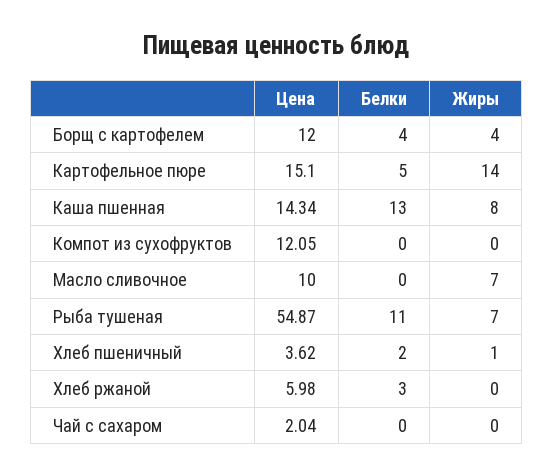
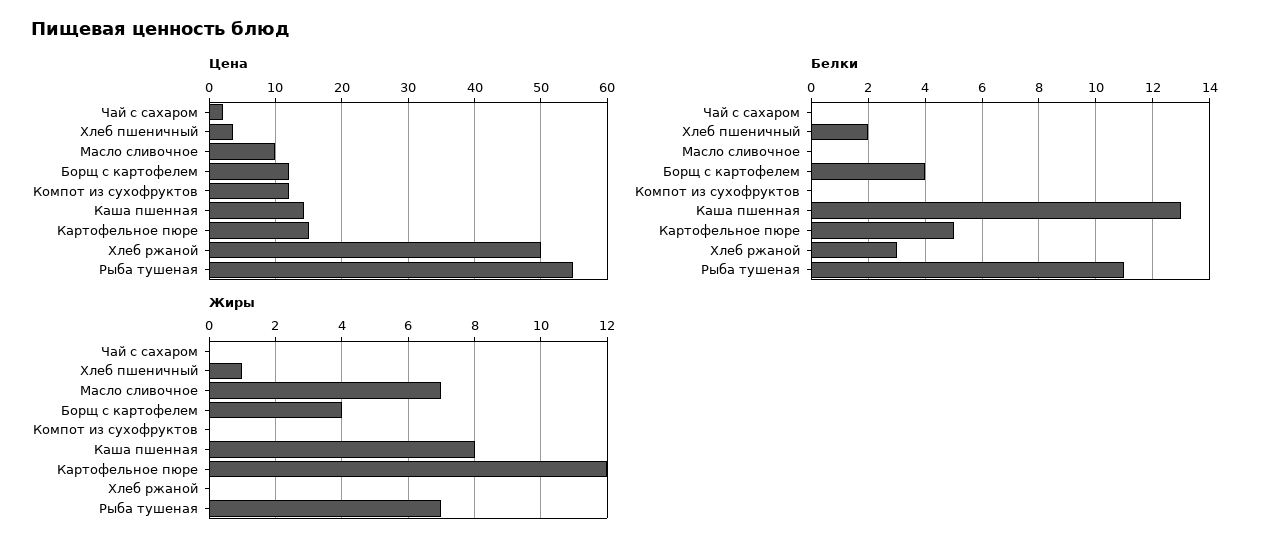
Жиры, Картофельное пюре: 14 -> 12
Цена, Хлеб ржаной: 5.98 -> 50

